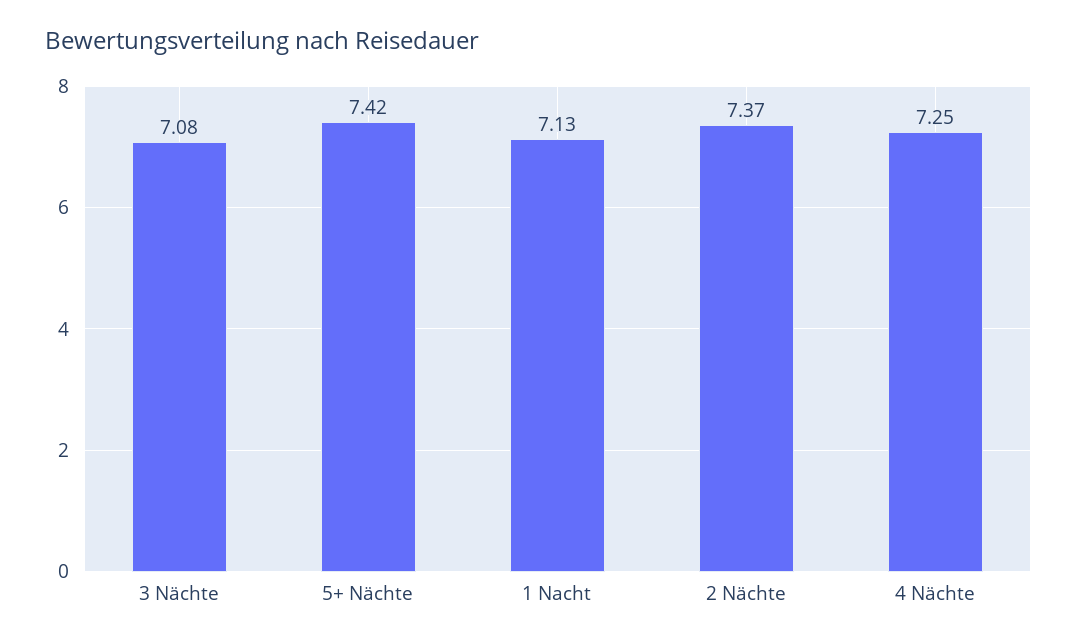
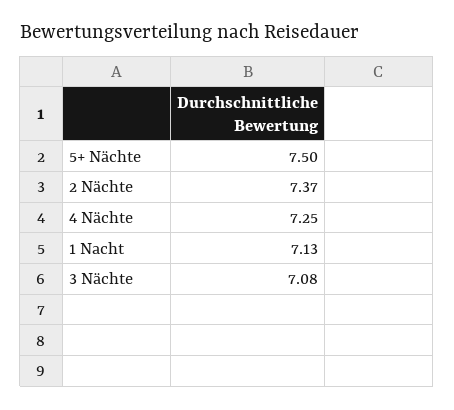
5+ Nächte: 7.42 -> 7.5

